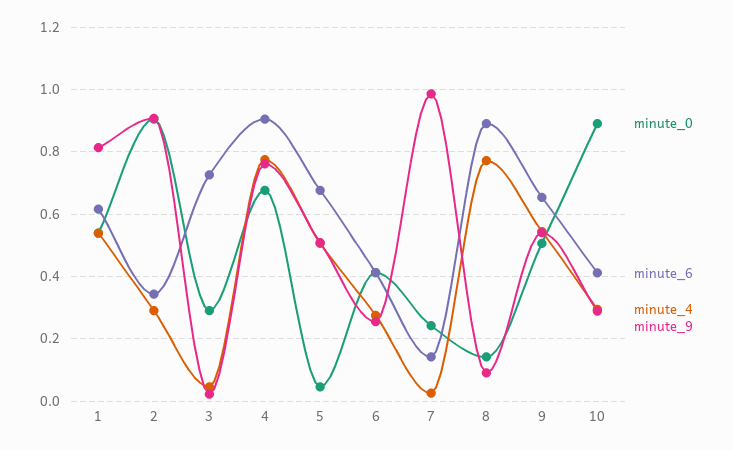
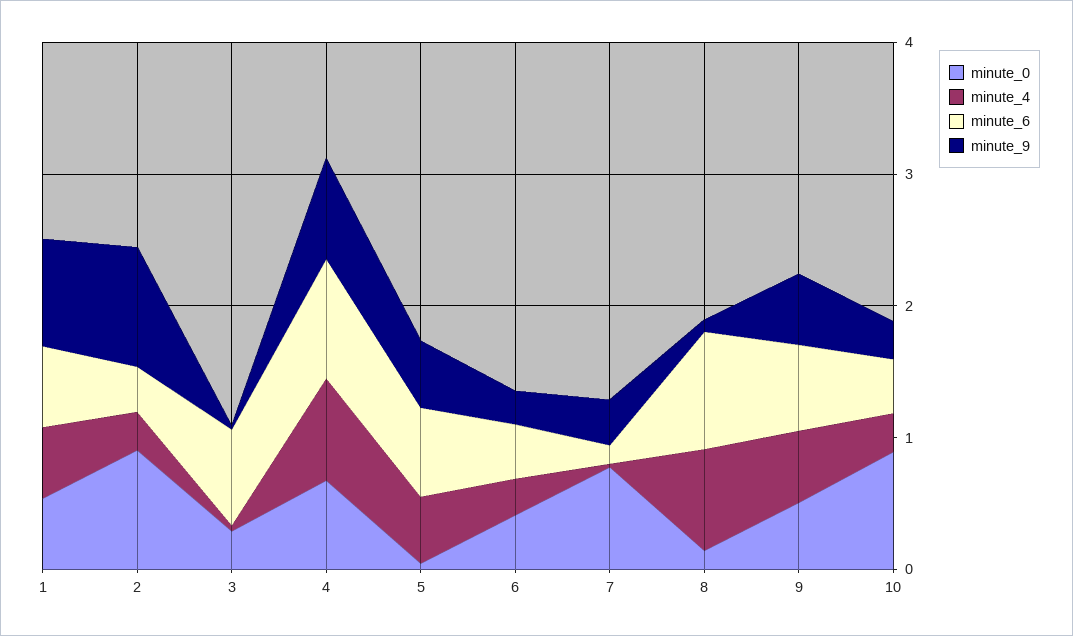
minute_0, 7: 0.24 -> 0.8
minute_9, 7: 0.98 -> 0.4

